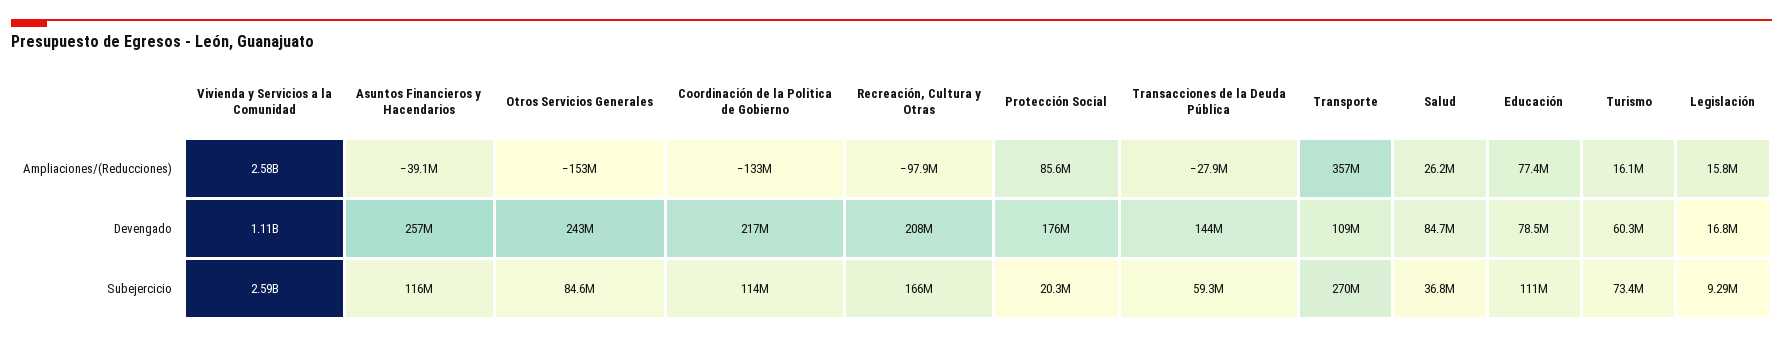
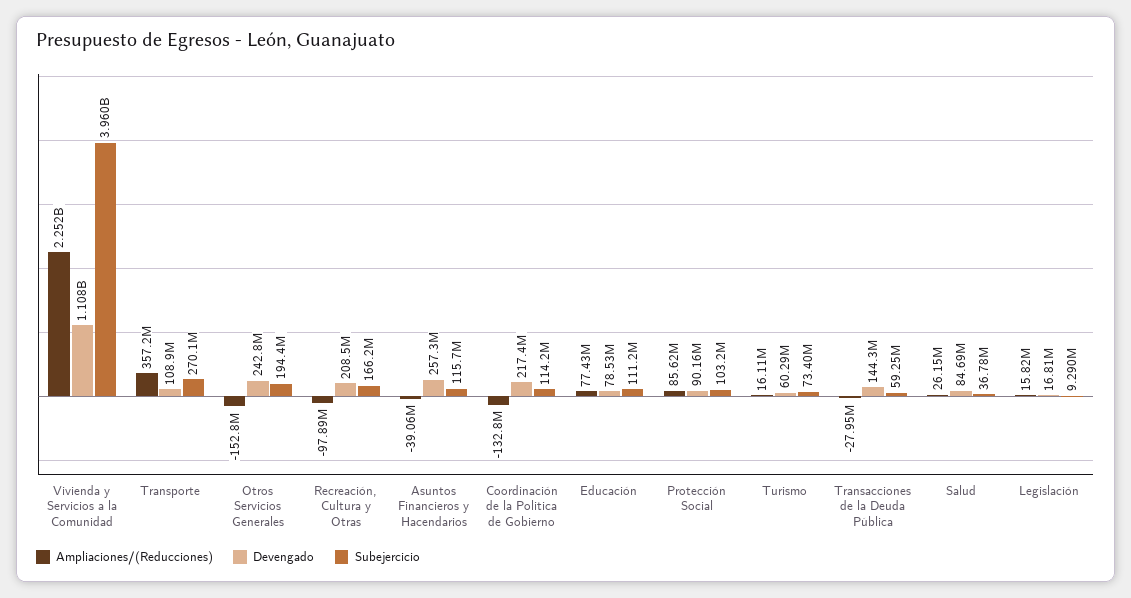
Ampliaciones/(Reducciones), Vivienda y Servicios a la Comunidad: 2580000000 -> 2252000000
Devengado, Protección Social: 176000000 -> 90160000
Subejercicio, Vivienda y Servicios a la Comunidad: 2590000000 -> 3960000000
Subejercicio, Otros Servicios Generales: 84600000 -> 194400000
Subejercicio, Protección Social: 20300000 -> 103200000

